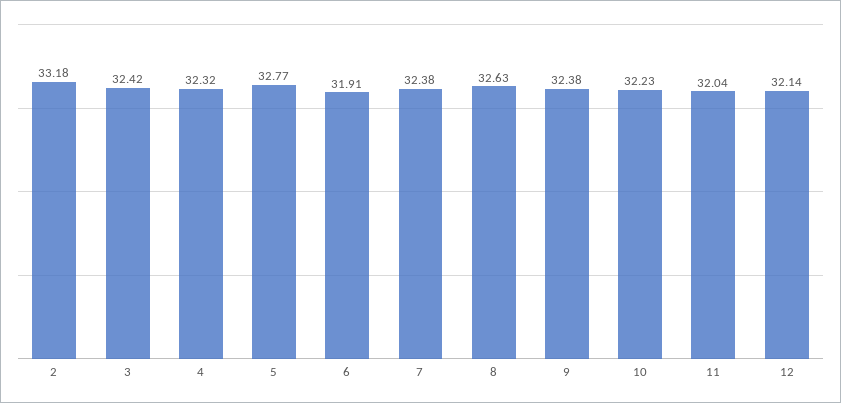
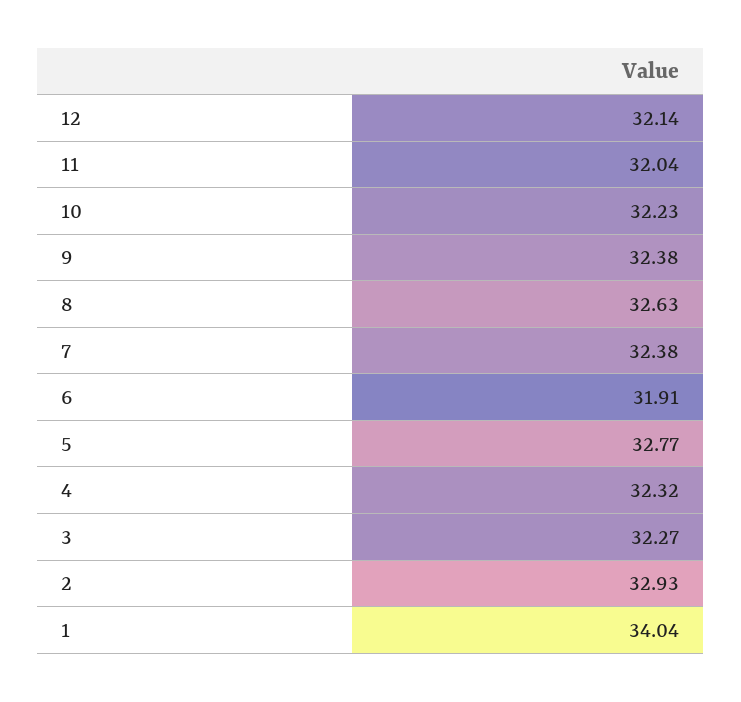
2: 33.18 -> 32.93
3: 32.42 -> 32.27
1: none -> 34.04

